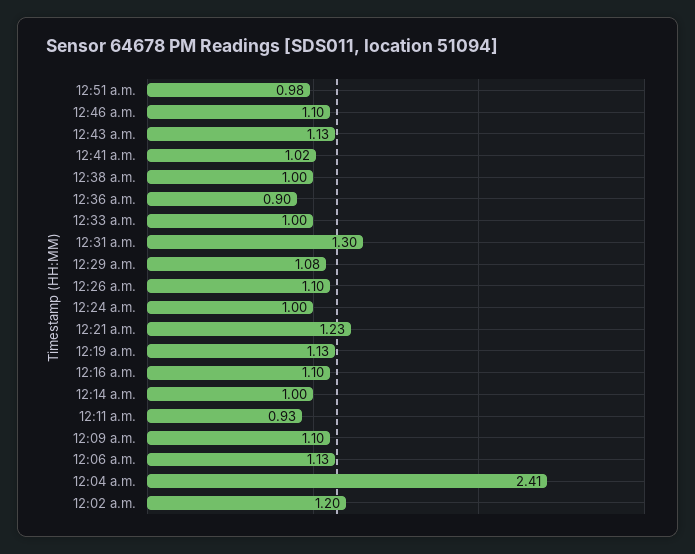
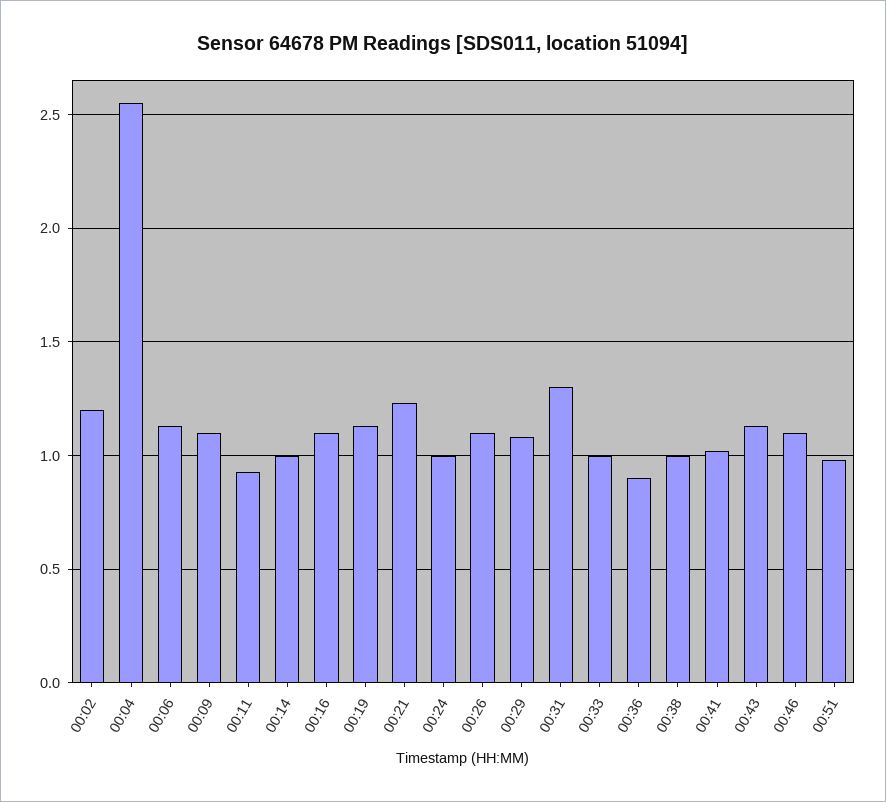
12:04 a.m.: 2.41 -> 2.55

